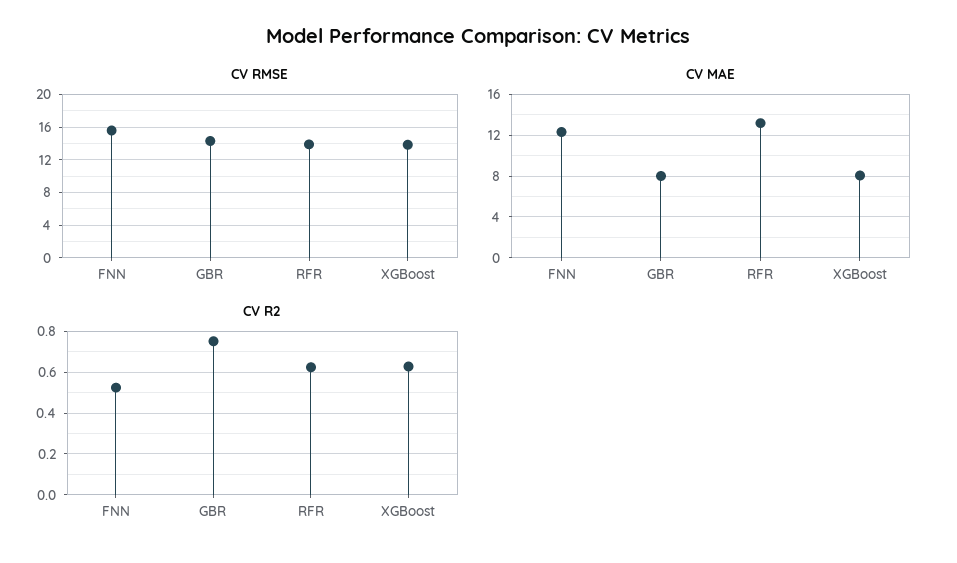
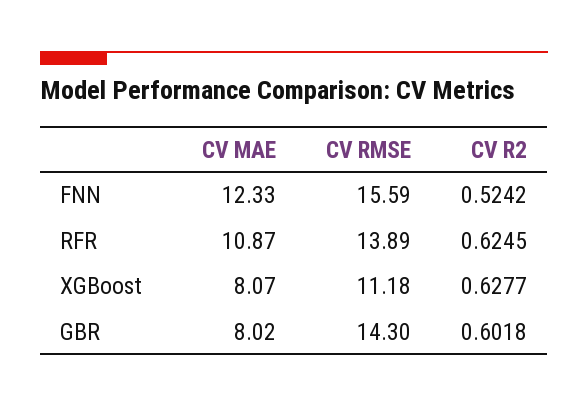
CV RMSE, XGBoost: 14 -> 11.18
CV MAE, RFR: 13 -> 10.87
CV R2, GBR: 0.75 -> 0.6018

